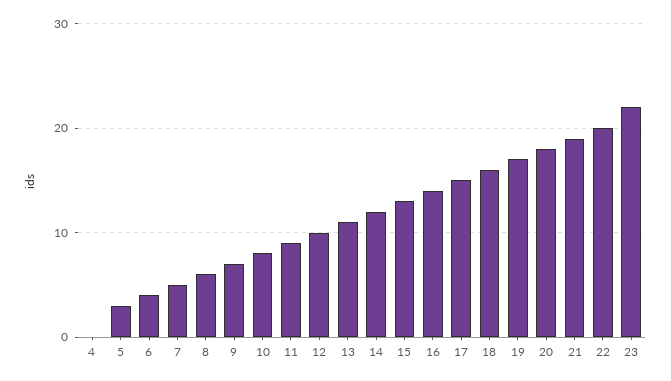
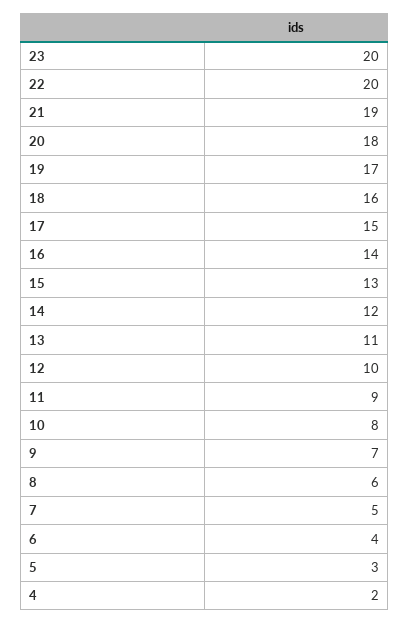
4: 0 -> 2
23: 22 -> 20

